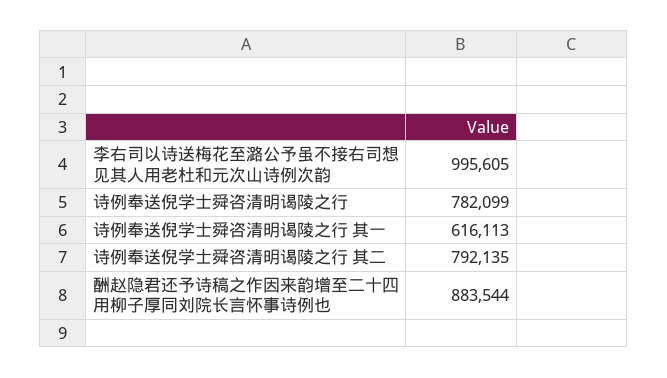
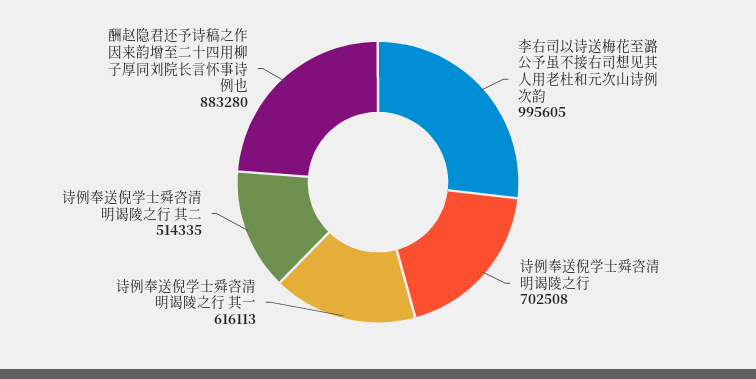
诗例奉送倪学士舜咨清明谒陵之行: 782099 -> 702508
诗例奉送倪学士舜咨清明谒陵之行 其二: 792135 -> 514335
酬赵隐君还予诗稿之作因来韵增至二十四用柳子厚同刘院长言怀事诗例也: 883544 -> 883280

